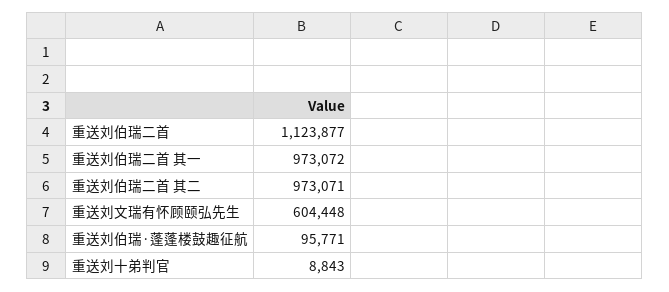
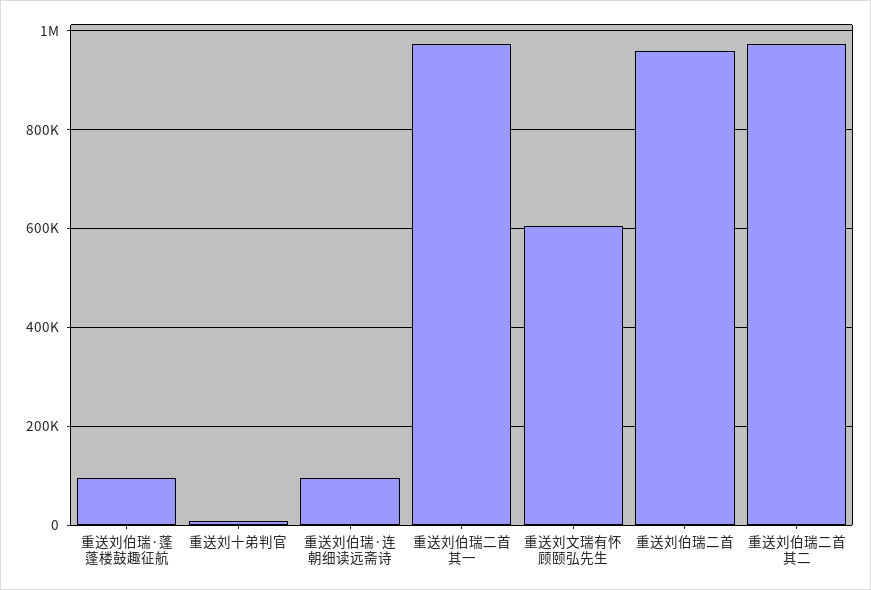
重送刘伯瑞二首: 1123877 -> 960000
重送刘伯瑞·连朝细读远斋诗: none -> 100000

